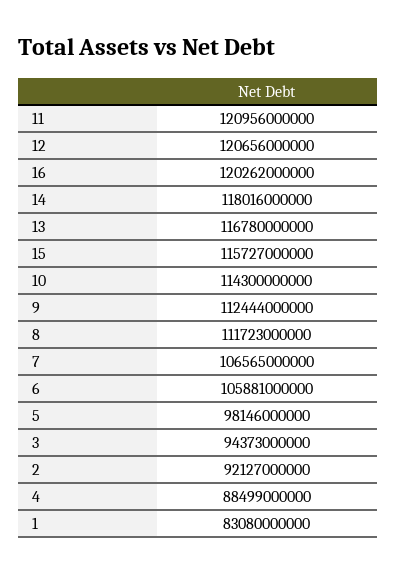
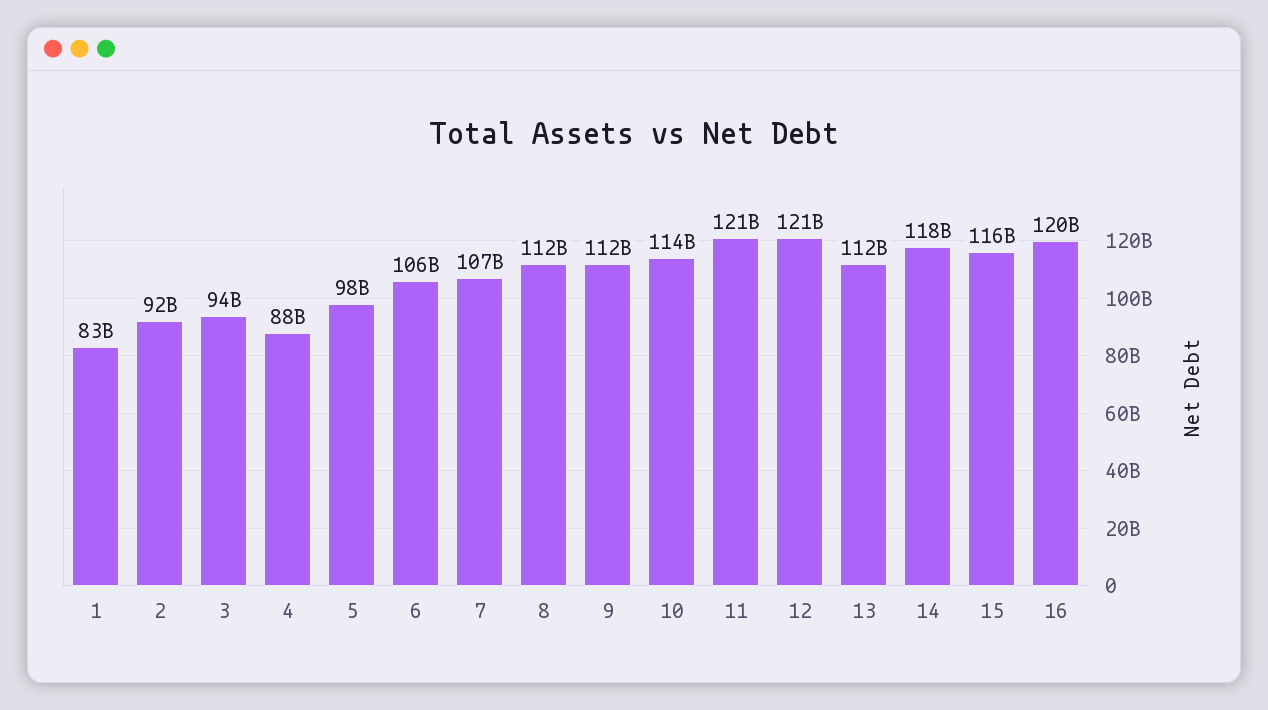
13: 116780000000 -> 112000000000

